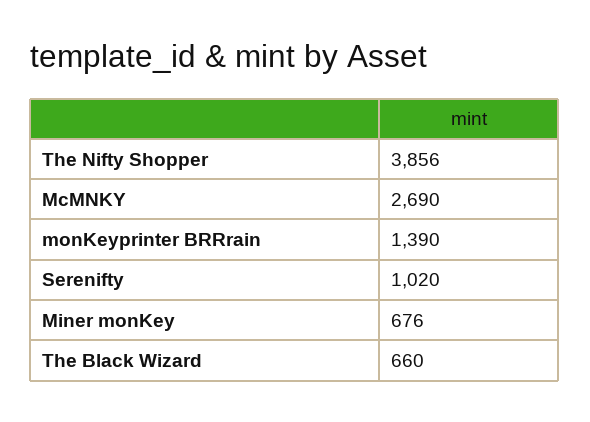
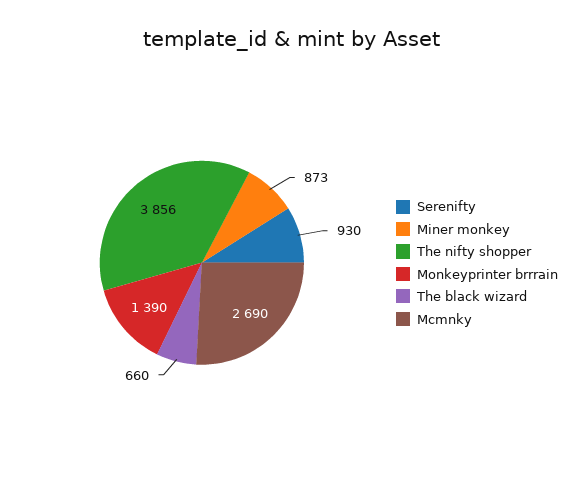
Serenifty: 1020 -> 930
Miner monKey: 676 -> 873

